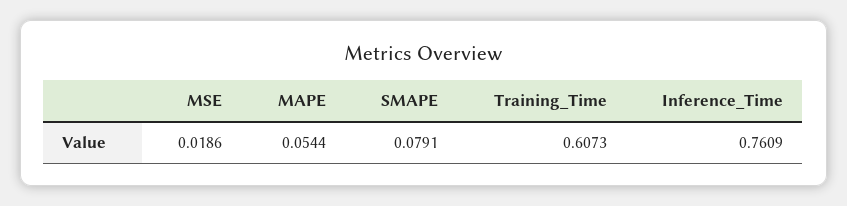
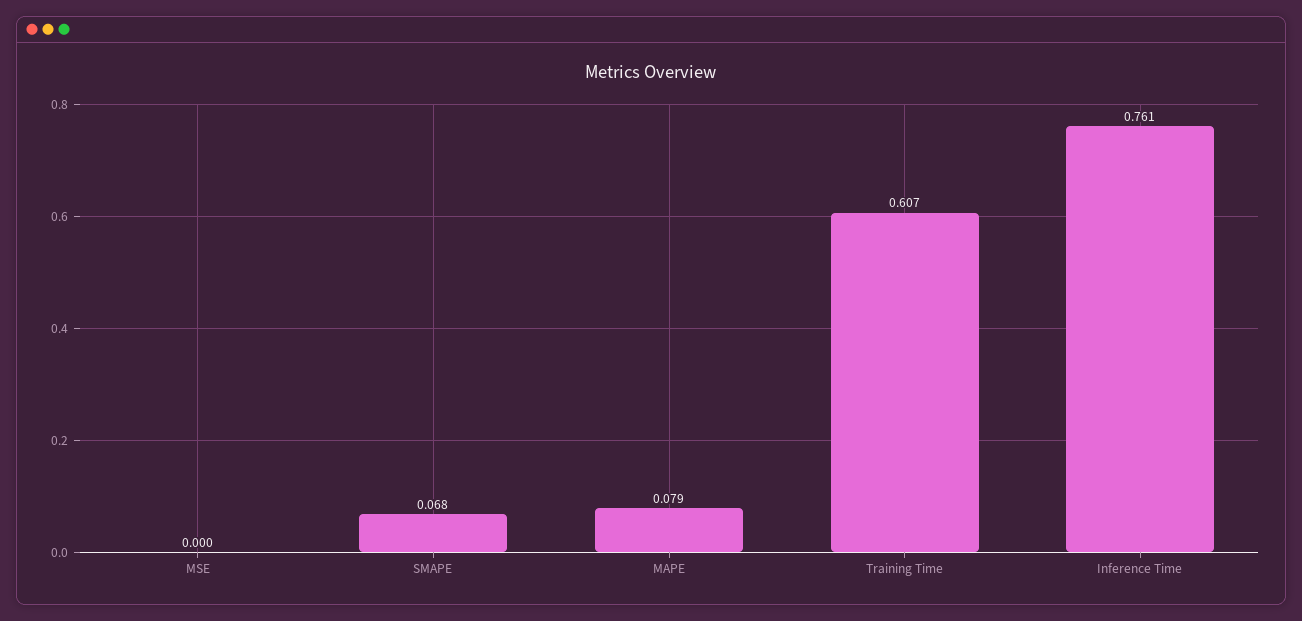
MSE: 0.0186 -> 0
MAPE: 0.0544 -> 0.079
SMAPE: 0.0791 -> 0.068

